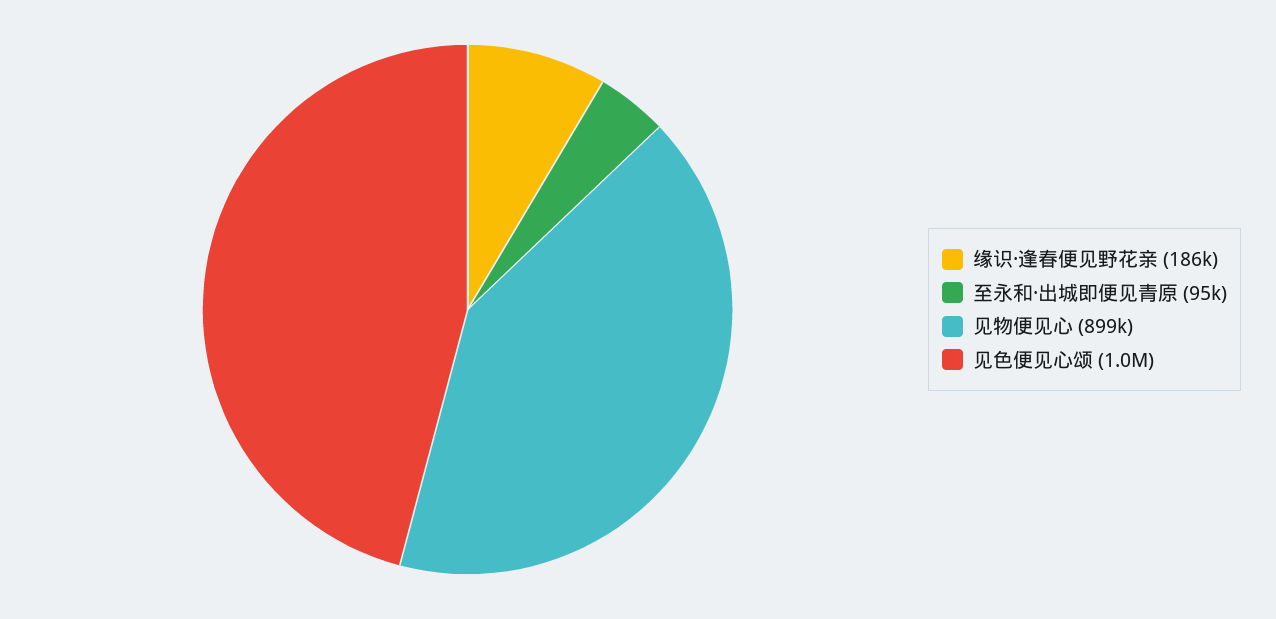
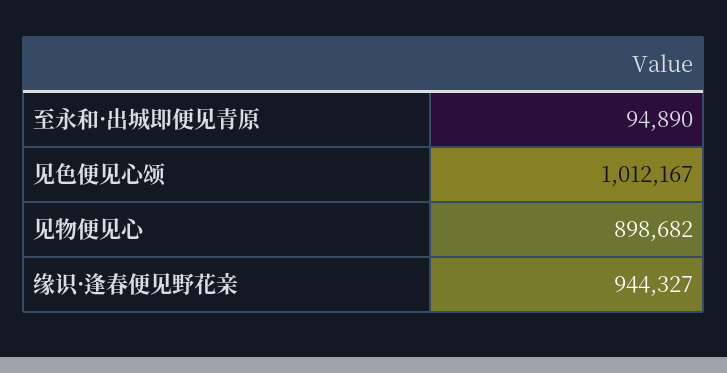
缘识·逢春便见野花亲: 186000 -> 944327

